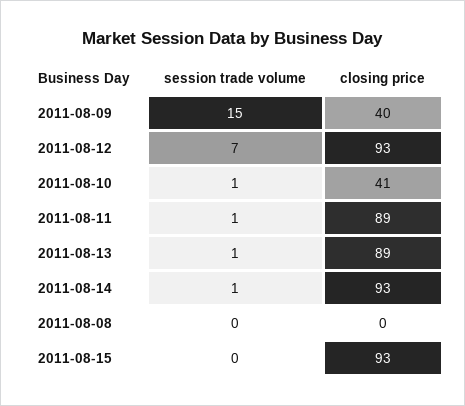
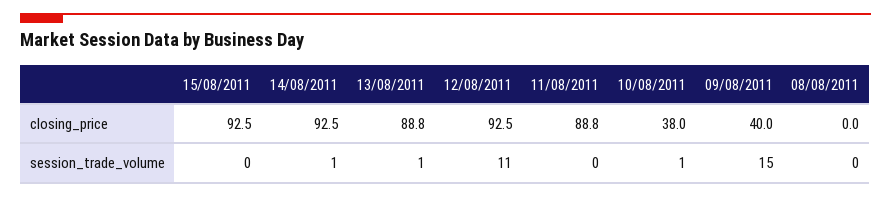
session trade volume, 2011-08-12: 7 -> 11
closing price, 2011-08-10: 41 -> 38
session trade volume, 2011-08-11: 1 -> 0

